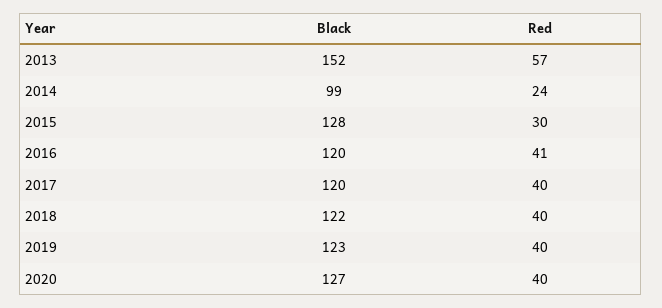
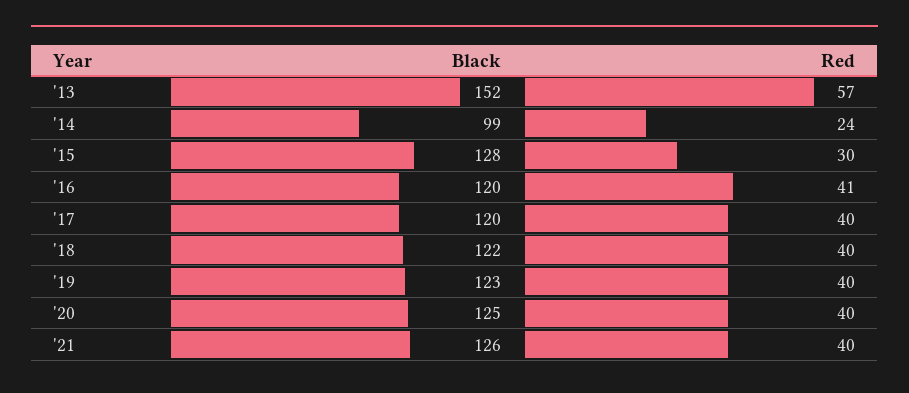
Black, 2020: 127 -> 125
Black, '21: none -> 126
Red, '21: none -> 40

